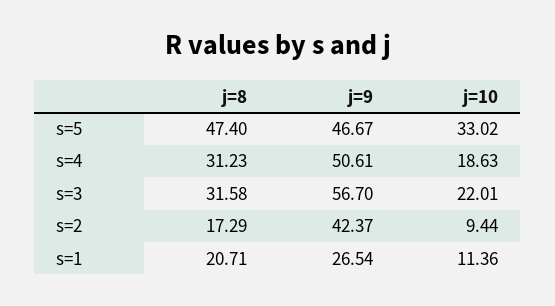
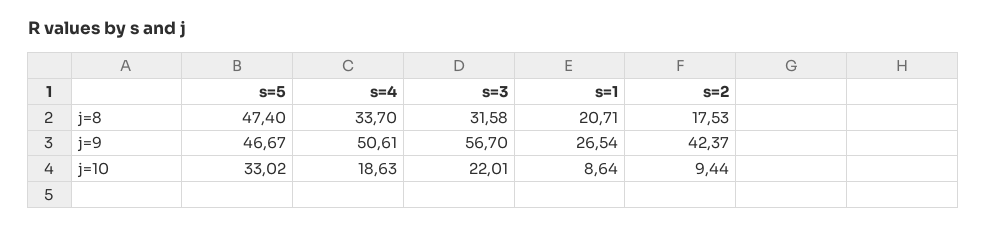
j=8, s=4: 31.23 -> 33.7
j=8, s=2: 17.29 -> 17.53
j=10, s=1: 11.36 -> 8.64

